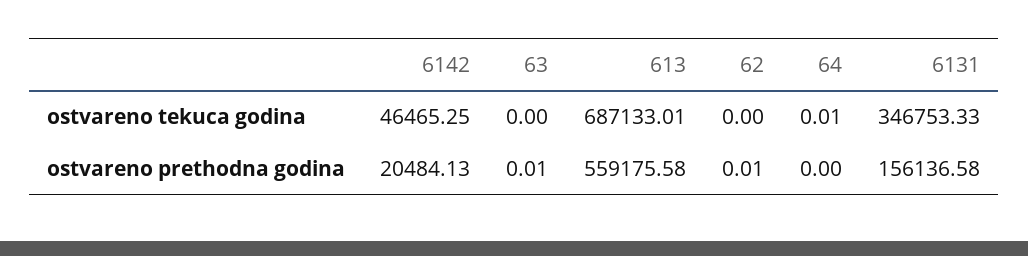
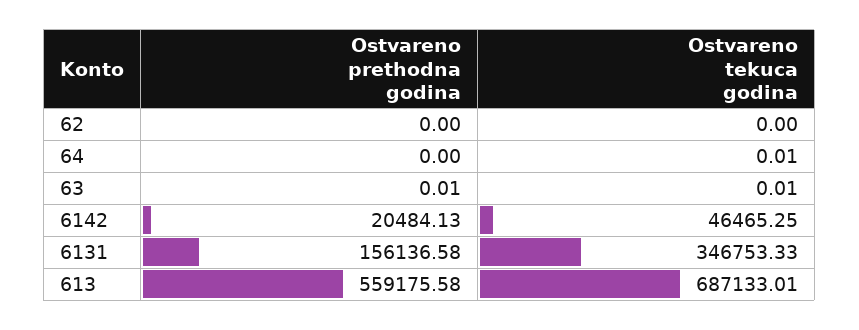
63, ostvareno tekuca godina: 0 -> 0.01
62, ostvareno prethodna godina: 0.01 -> 0

